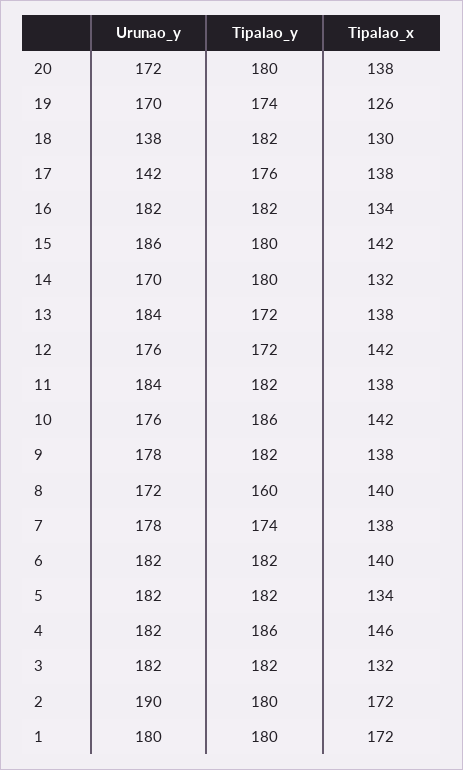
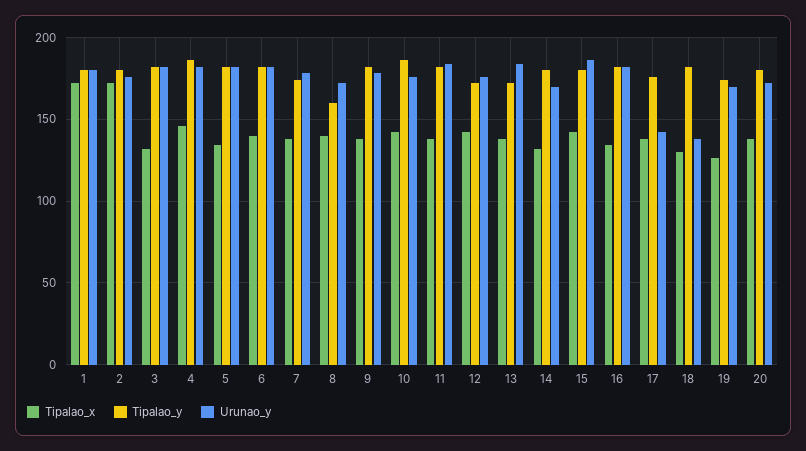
Urunao_y, 2: 190 -> 175

